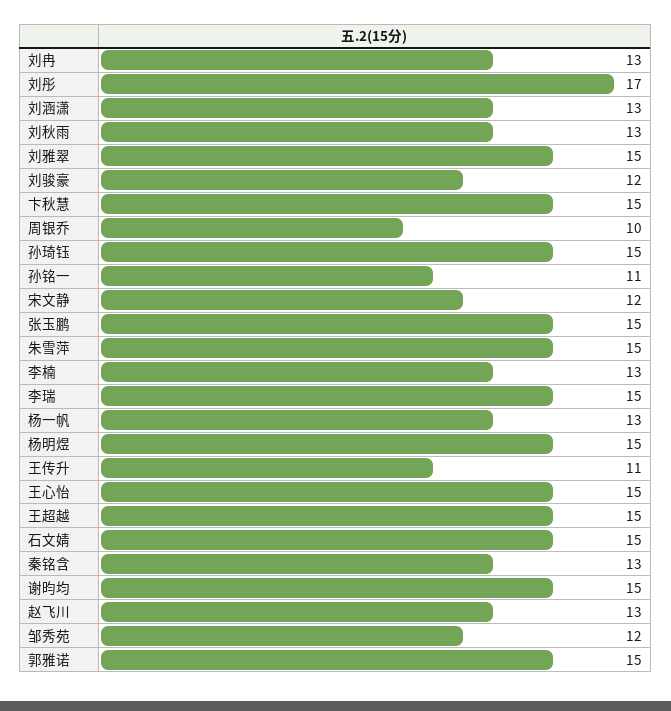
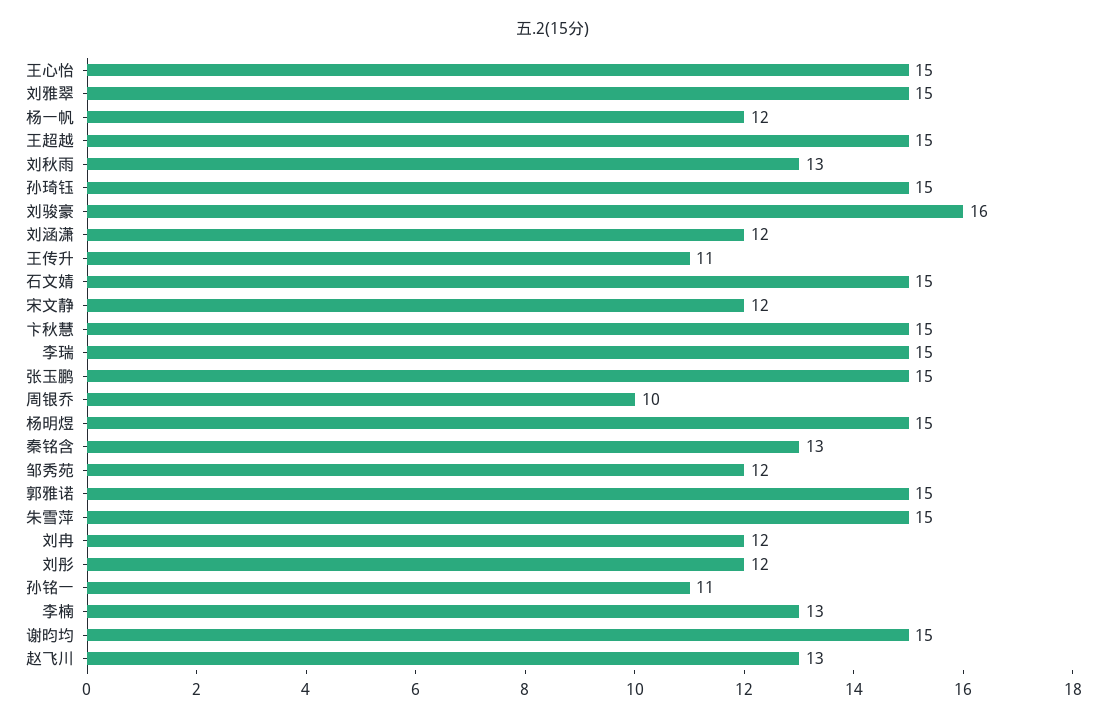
刘冉: 13 -> 12
刘彤: 17 -> 12
刘涵潇: 13 -> 12
刘骏豪: 12 -> 16
杨一帆: 13 -> 12

